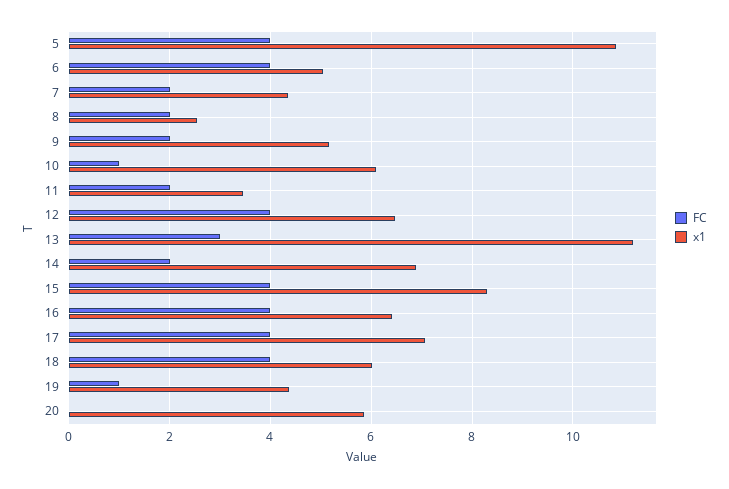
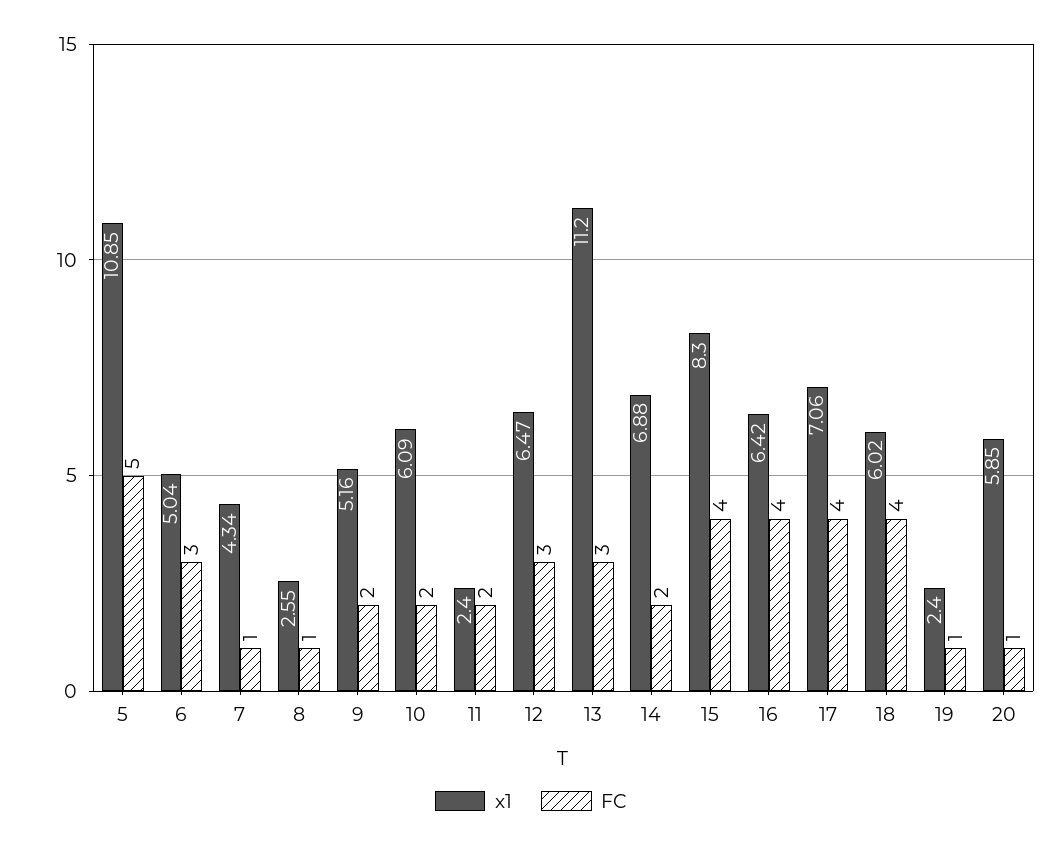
FC, 5: 4 -> 5
FC, 6: 4 -> 3
FC, 7: 2 -> 1
FC, 8: 2 -> 1
FC, 10: 1 -> 2
x1, 11: 3.4 -> 2.4
FC, 12: 4 -> 3
x1, 19: 4.4 -> 2.4
FC, 20: 0 -> 1

